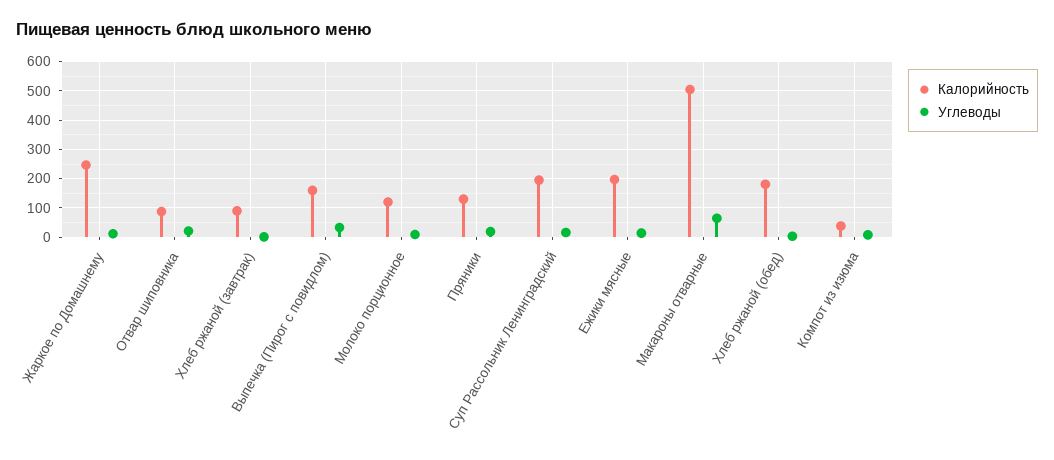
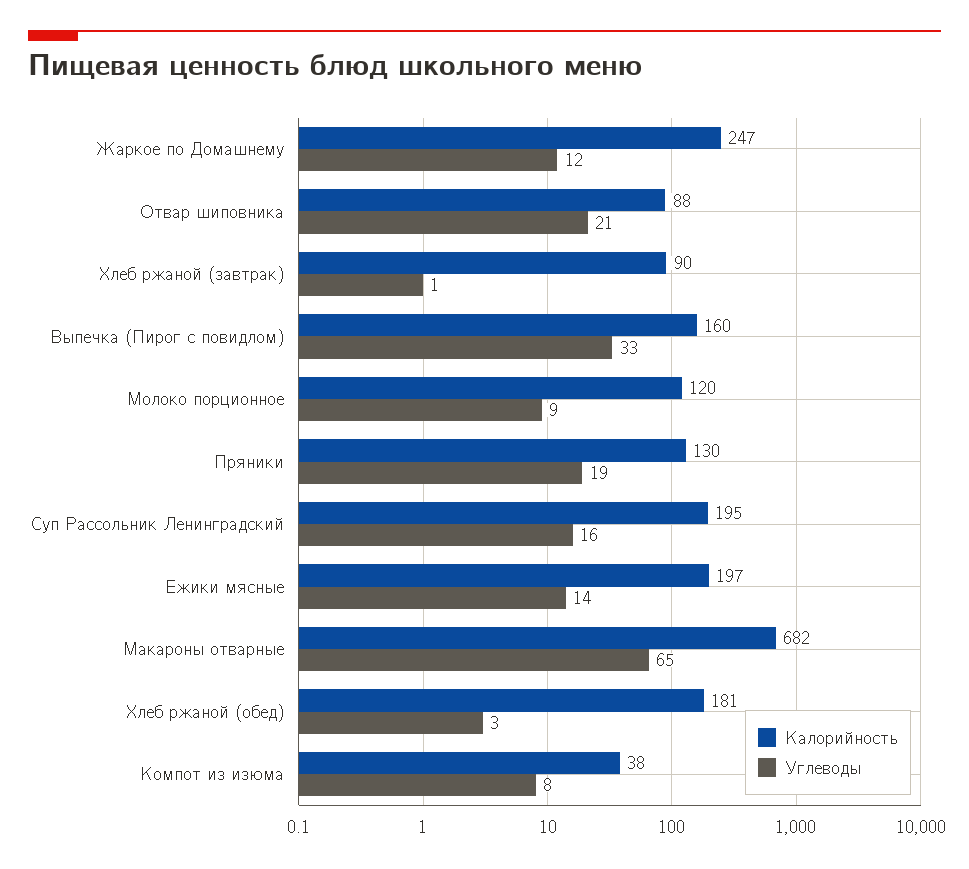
Калорийность, Макароны отварные: 500 -> 682

